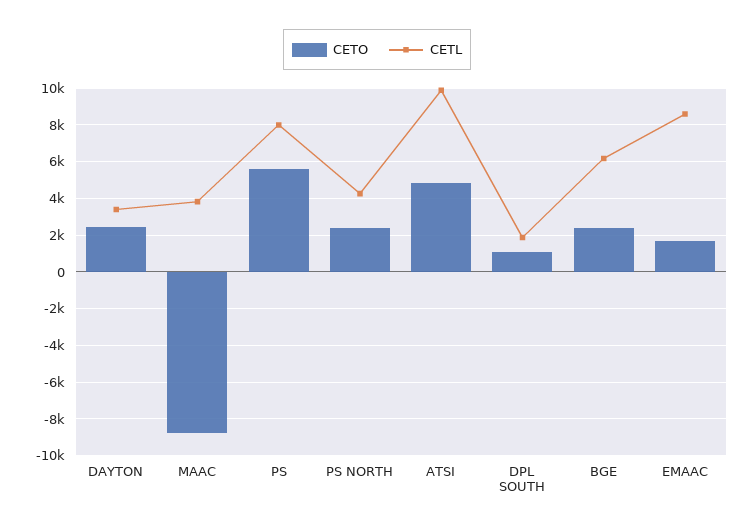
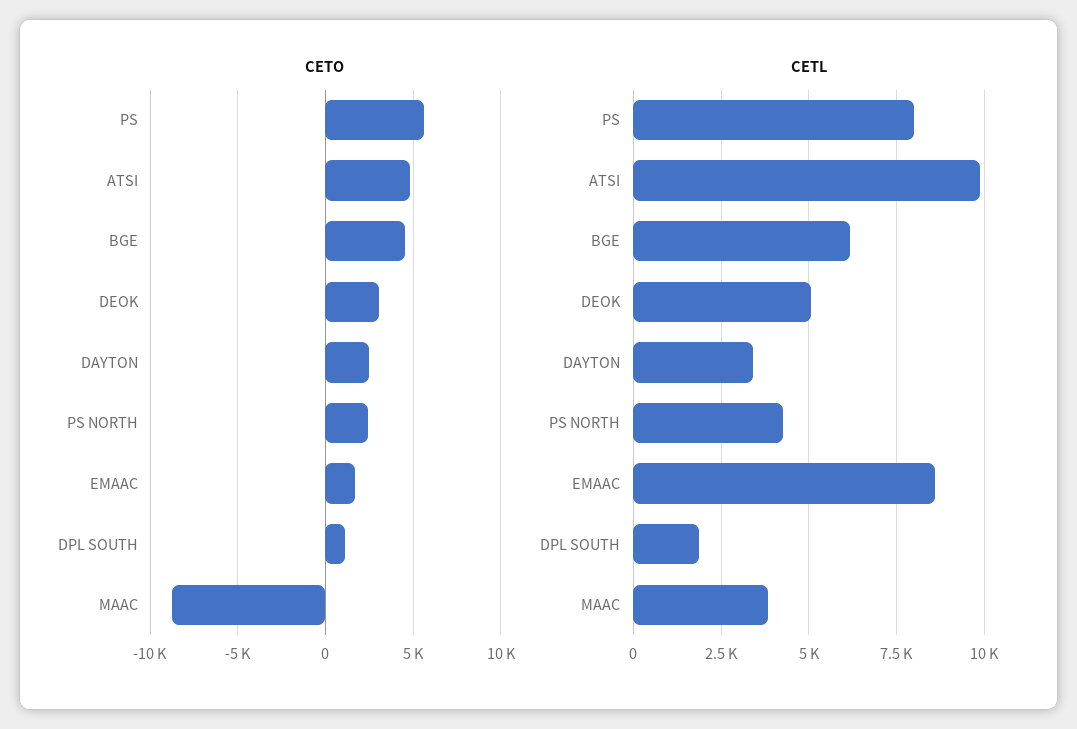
CETO, BGE: 2500 -> 4500
CETO, DEOK: none -> 3000
CETL, DEOK: none -> 5000

